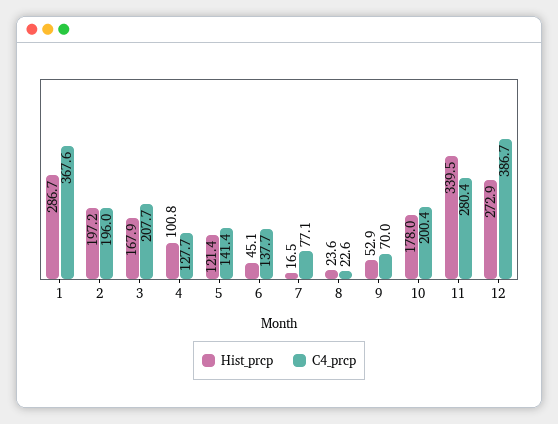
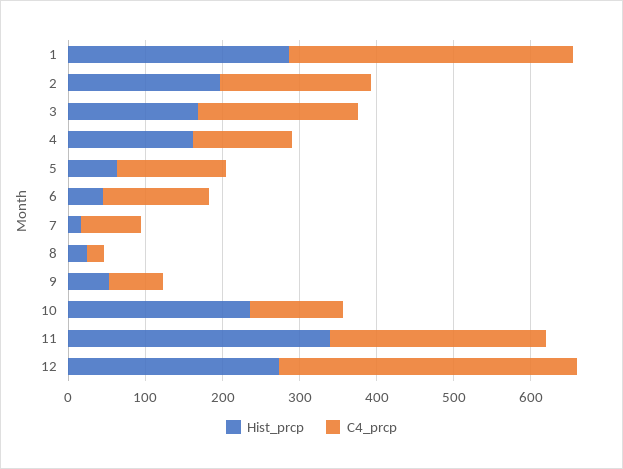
Hist_prcp, 4: 100.8 -> 160
Hist_prcp, 5: 121.4 -> 60
Hist_prcp, 10: 178 -> 240
C4_prcp, 10: 200.4 -> 120

